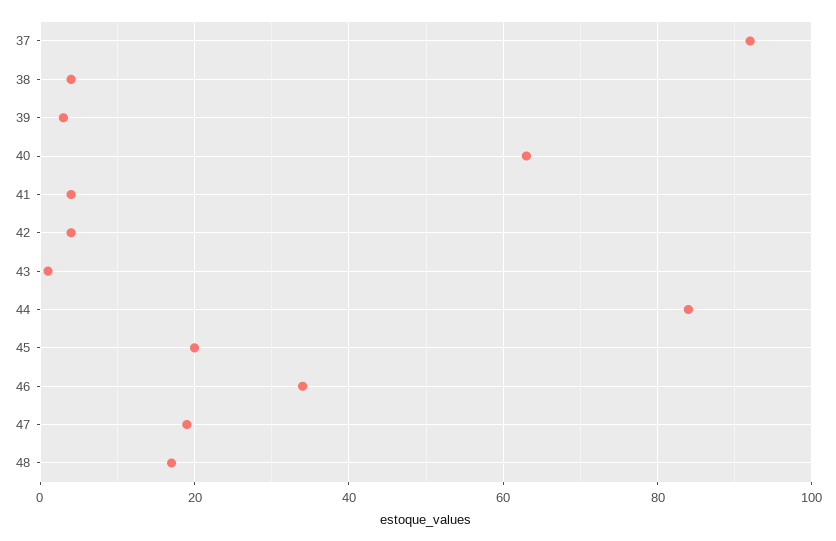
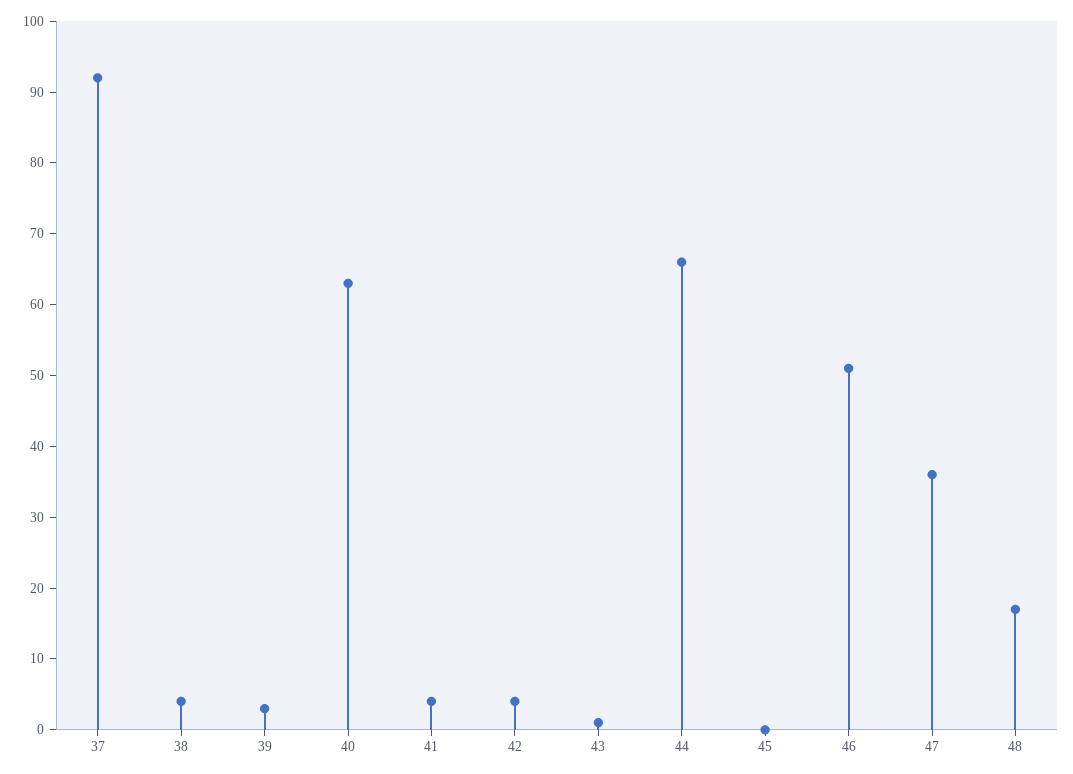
44: 85 -> 65
45: 20 -> 0
46: 35 -> 50
47: 20 -> 35

